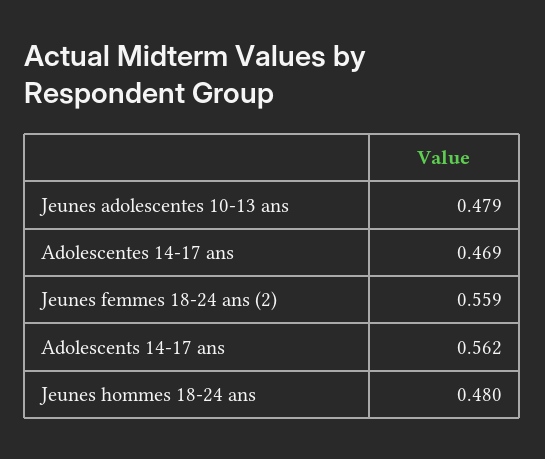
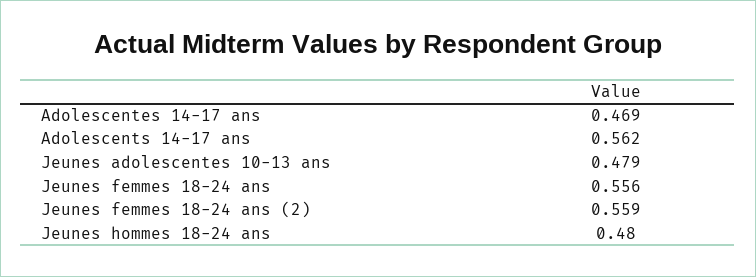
Jeunes femmes 18-24 ans: none -> 0.556

